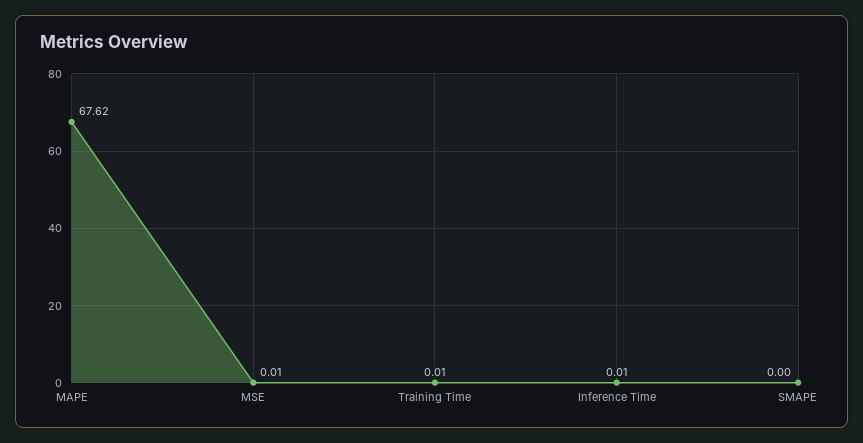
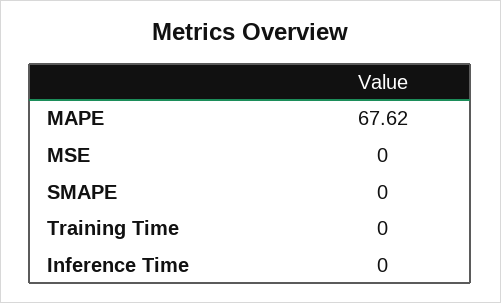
MSE: 0.01 -> 0
Training Time: 0.01 -> 0
Inference Time: 0.01 -> 0

